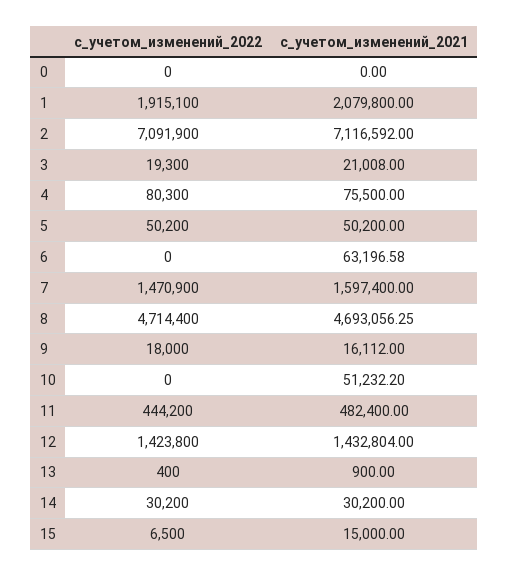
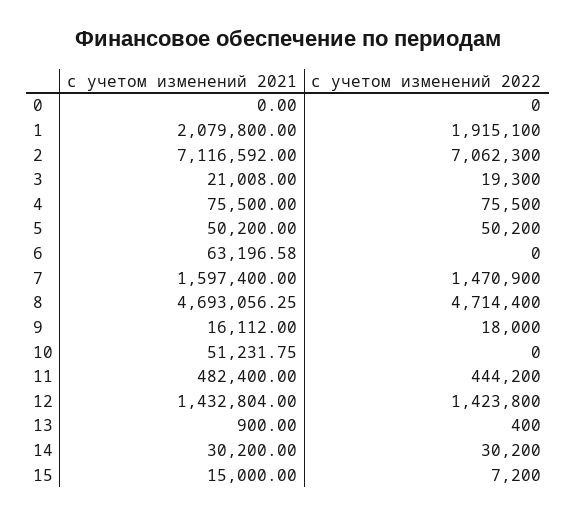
с_учетом_изменений_2022, 2: 7091900 -> 7062300
с_учетом_изменений_2022, 4: 80300 -> 75500
с_учетом_изменений_2021, 10: 51232.2 -> 51231.75
с_учетом_изменений_2022, 15: 6500 -> 7200

